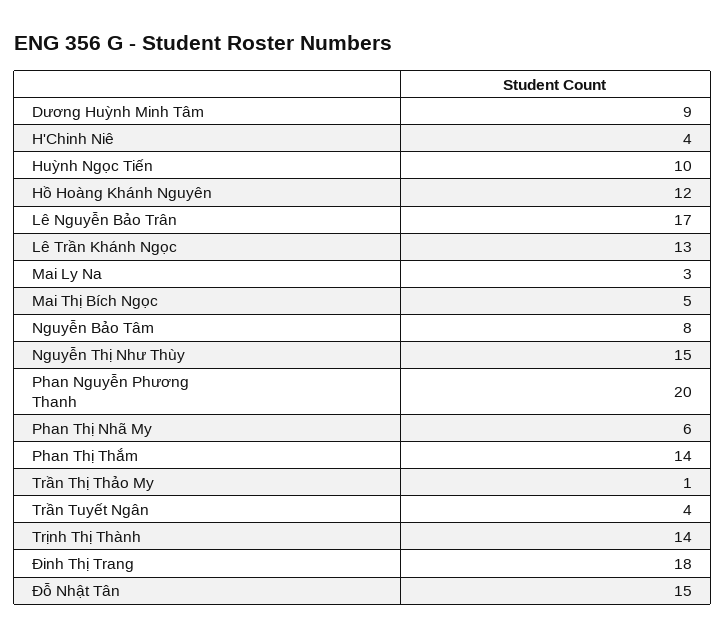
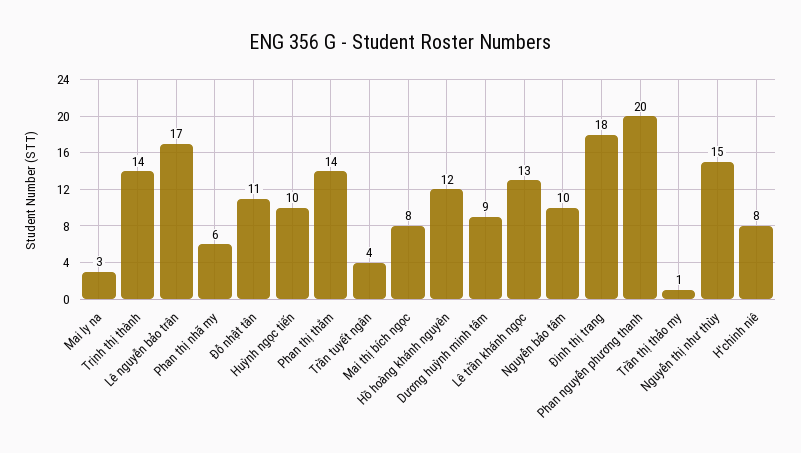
H'Chinh Niê: 4 -> 8
Mai Thị Bích Ngọc: 5 -> 8
Nguyễn Bảo Tâm: 8 -> 10
Đỗ Nhật Tân: 15 -> 11

